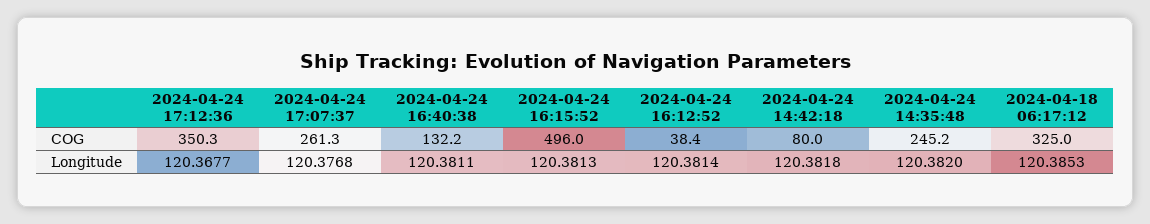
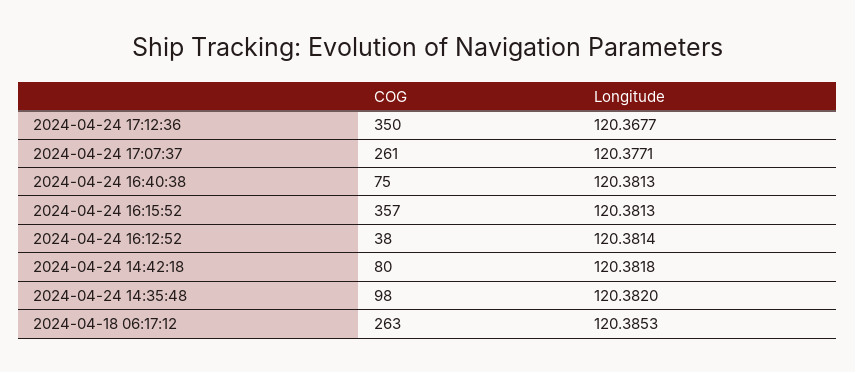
2024-04-24 16:40:38, COG: 132.2 -> 75
2024-04-24 16:15:52, COG: 496 -> 357
2024-04-24 14:35:48, COG: 245.2 -> 98
2024-04-18 06:17:12, COG: 325 -> 263
2024-04-24 17:07:37, Longitude: 120.3768 -> 120.3771
2024-04-24 16:40:38, Longitude: 120.3811 -> 120.3813

